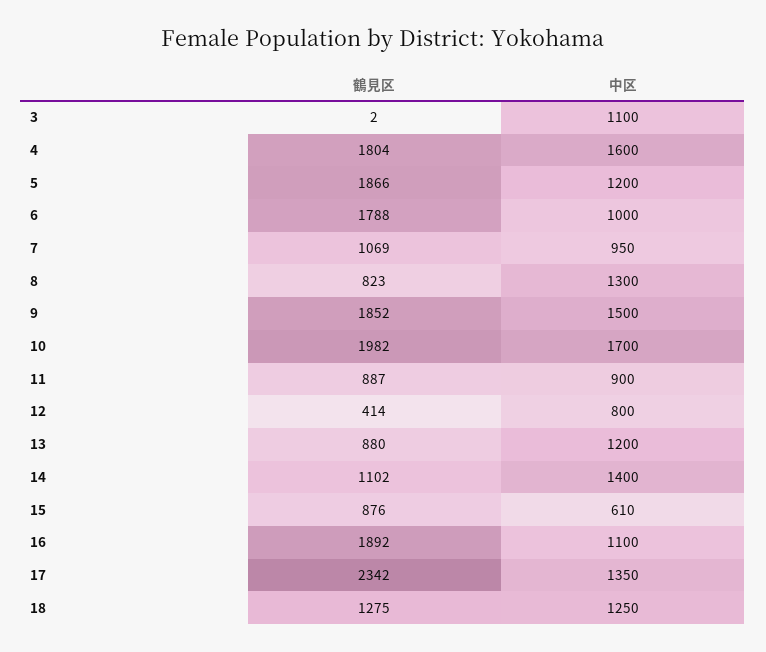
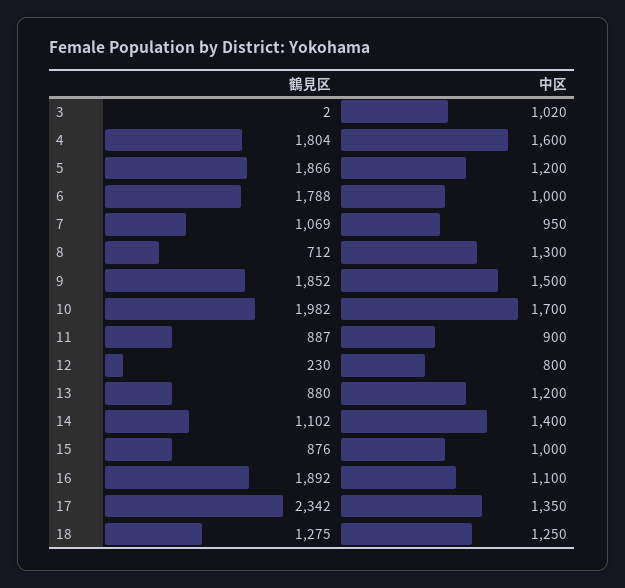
中区, 3: 1100 -> 1020
鶴見区, 8: 823 -> 712
鶴見区, 12: 414 -> 230
中区, 15: 610 -> 1000

